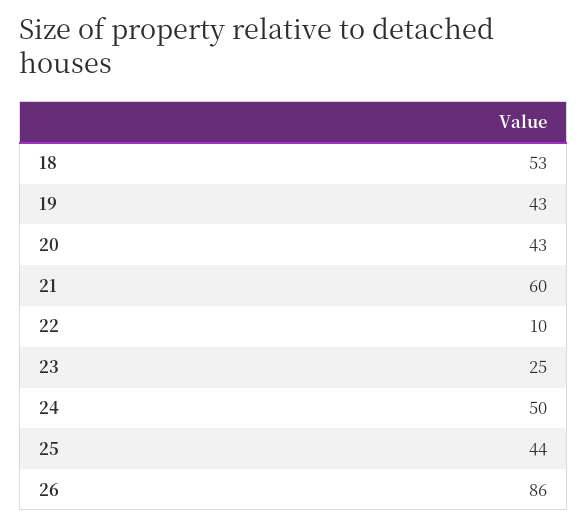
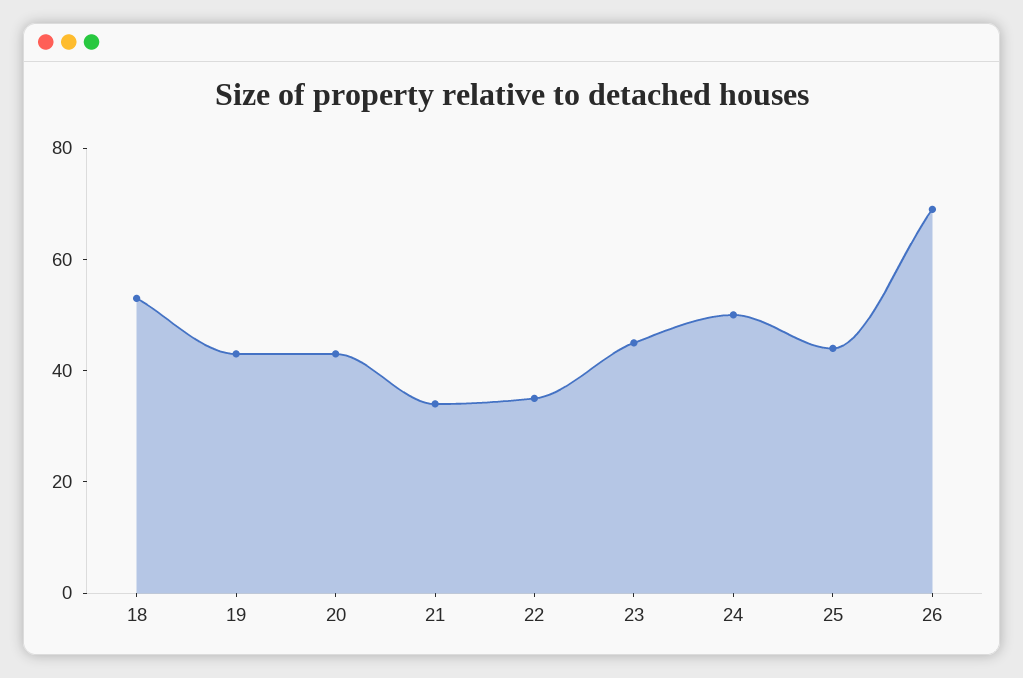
21: 60 -> 35
22: 10 -> 35
23: 25 -> 45
26: 86 -> 70

